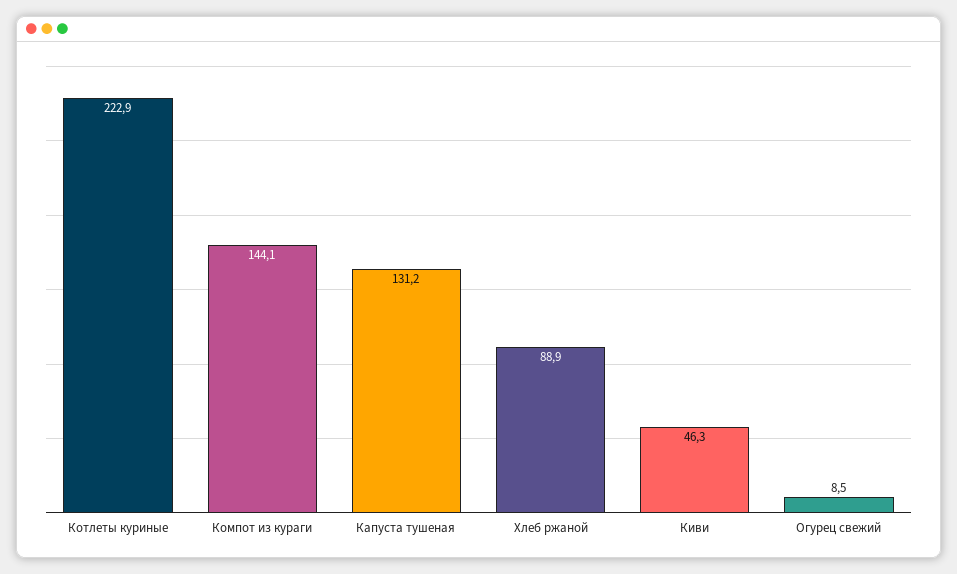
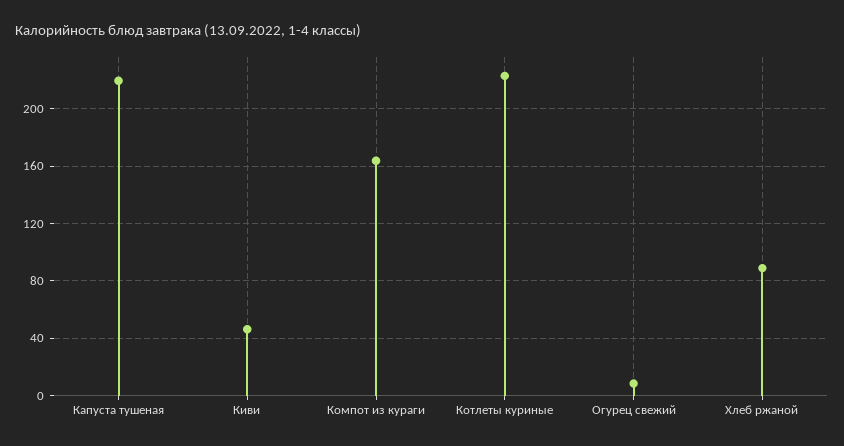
Компот из кураги: 144.1 -> 165
Капуста тушеная: 131.2 -> 220

